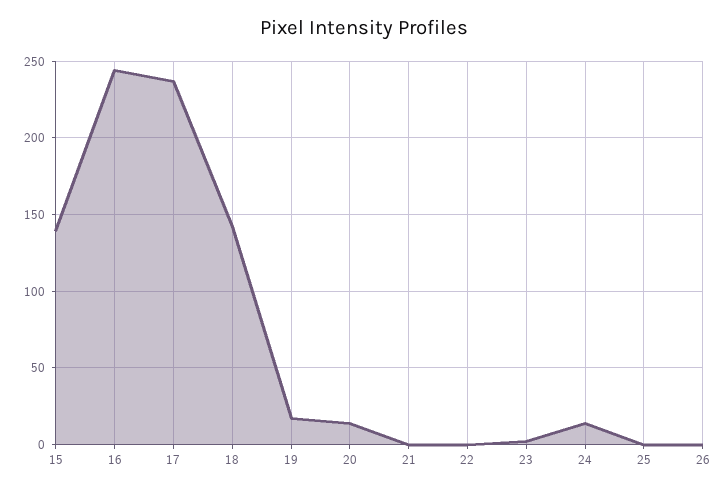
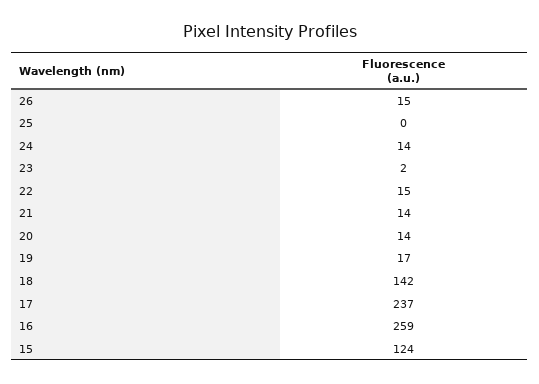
15: 140 -> 124
16: 245 -> 259
21: 0 -> 14
22: 0 -> 15
26: 0 -> 15

